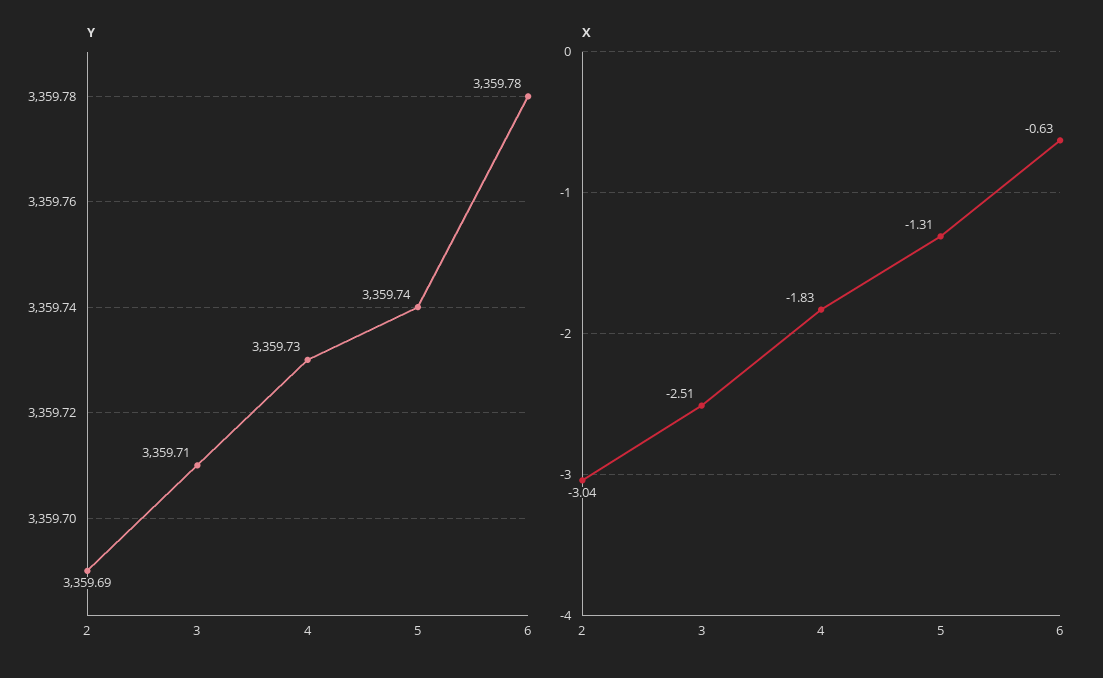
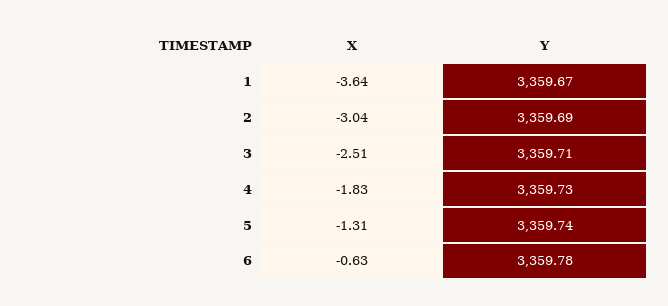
X, 1: none -> -3.64
Y, 1: none -> 3359.67

